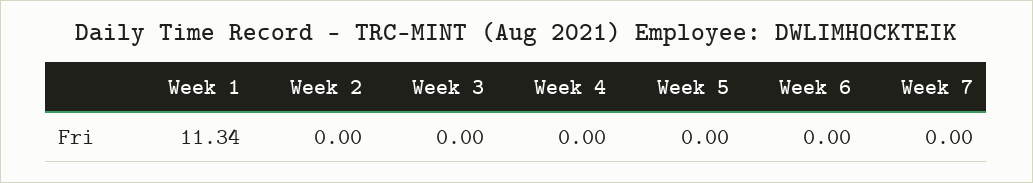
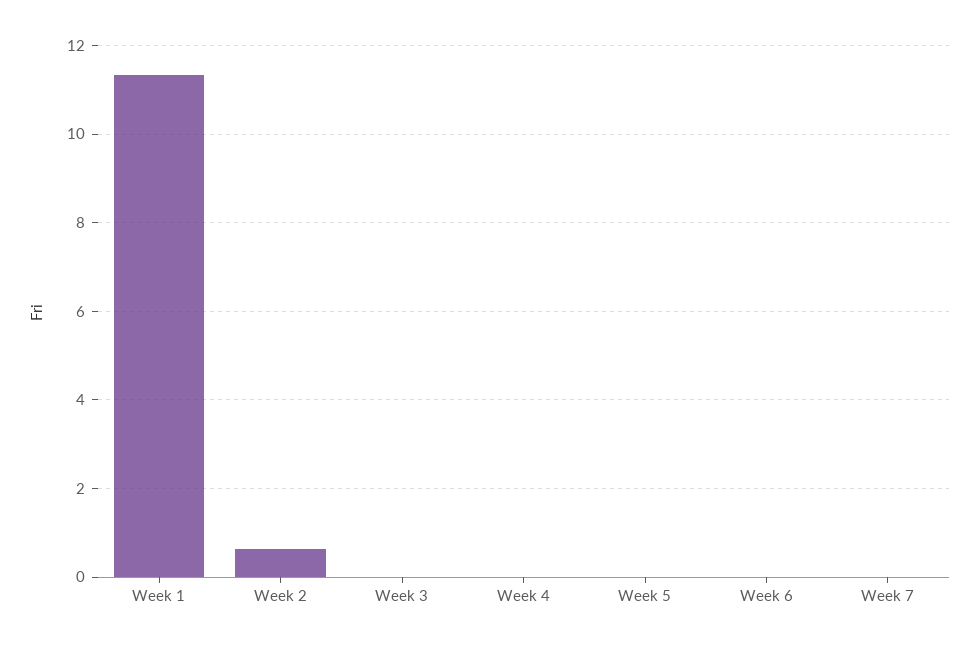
Week 2: 0 -> 0.6

